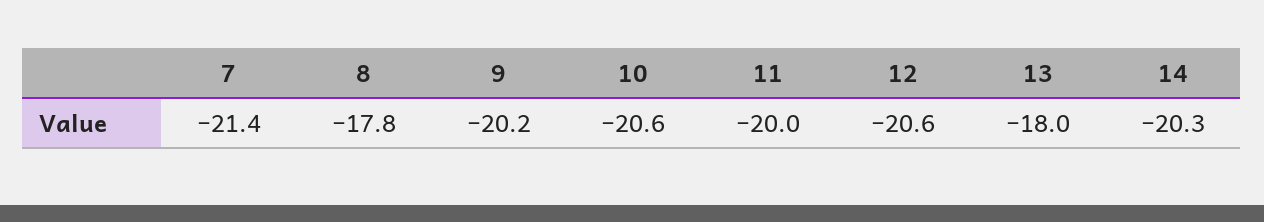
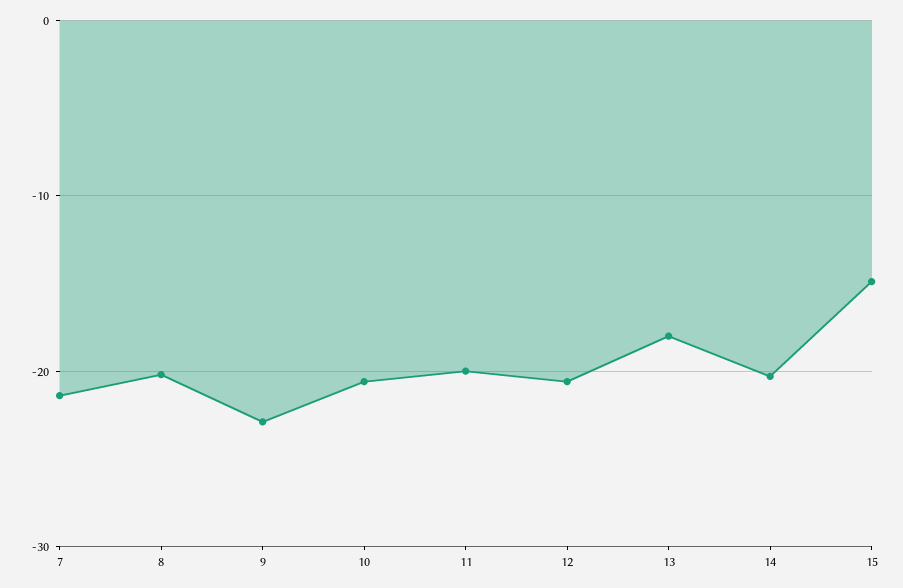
8: -17.8 -> -20
9: -20.2 -> -23
15: none -> -15

